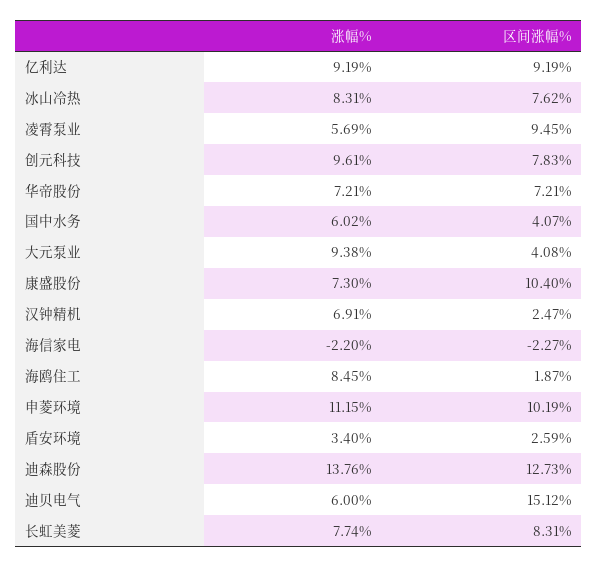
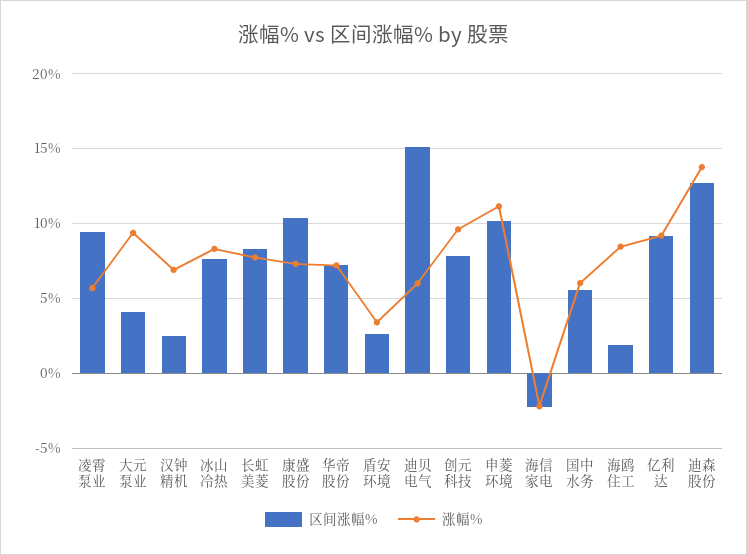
区间涨幅%, 国中水务: 4.07 -> 5.5

